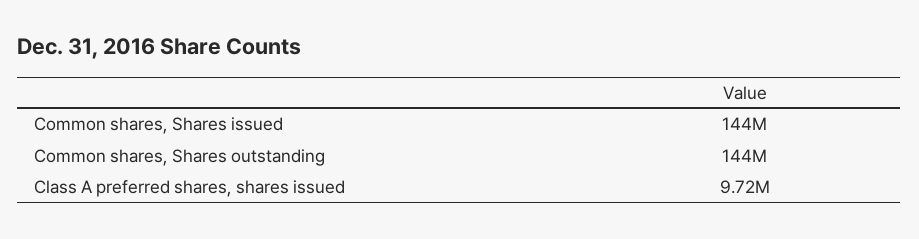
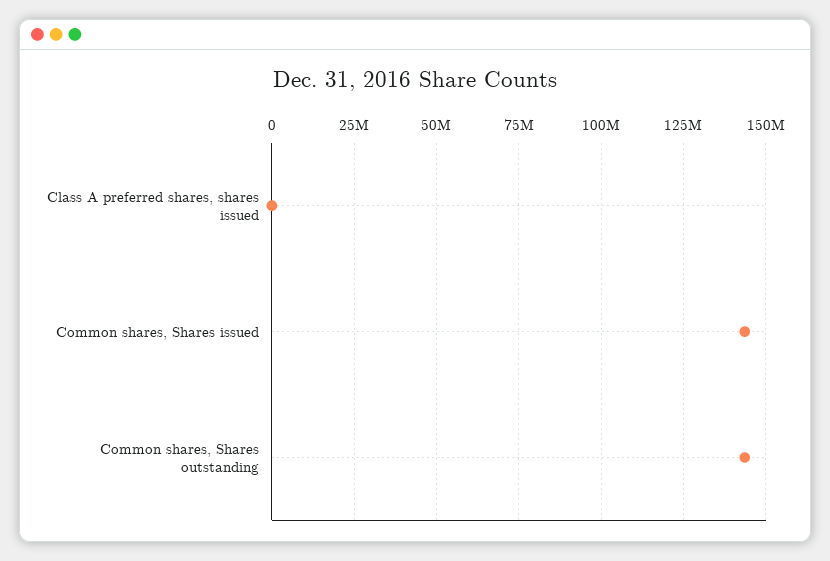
Class A preferred shares, shares issued: 9720000 -> 0

